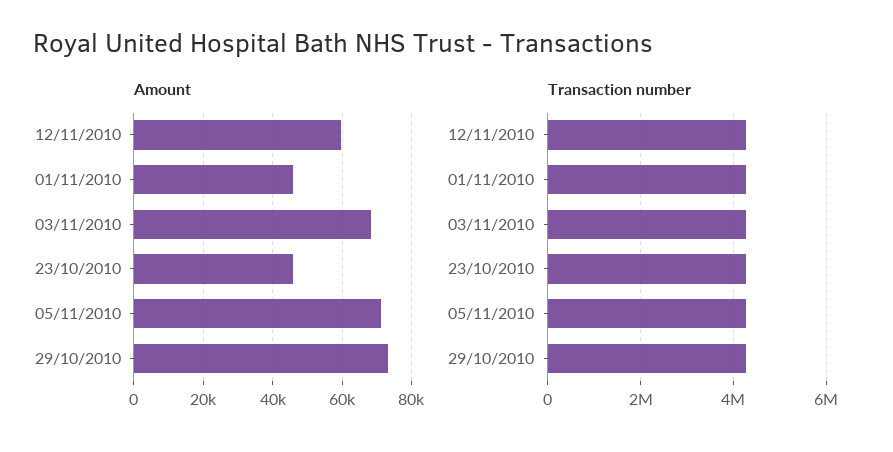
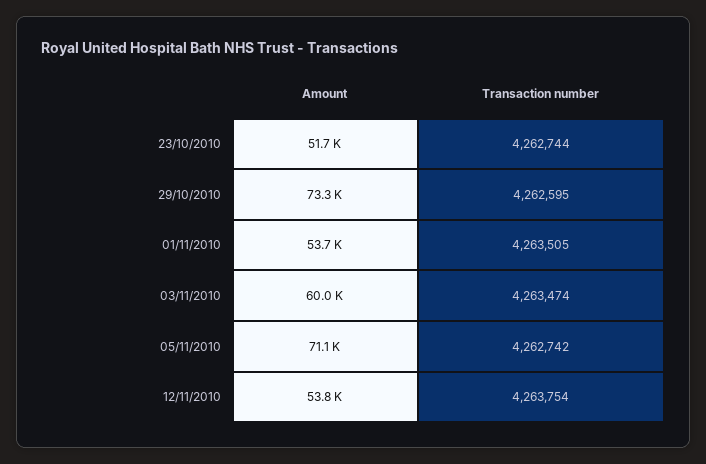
Amount, 12/11/2010: 60000 -> 53800
Amount, 01/11/2010: 46000 -> 53700
Amount, 03/11/2010: 68000 -> 60000
Amount, 23/10/2010: 46000 -> 51700

